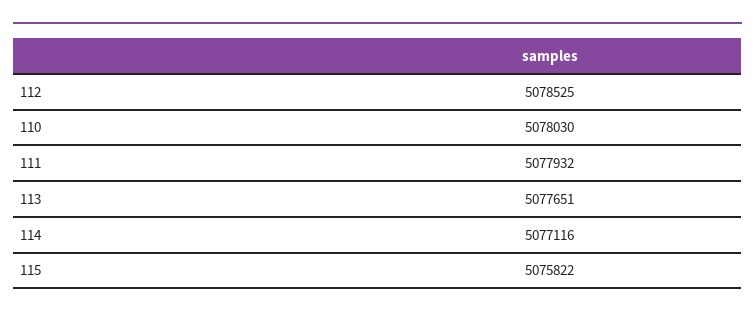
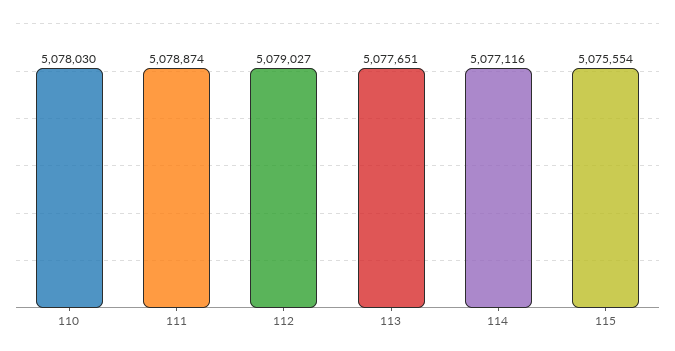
112: 5078525 -> 5079027
111: 5077932 -> 5078874
115: 5075822 -> 5075554

